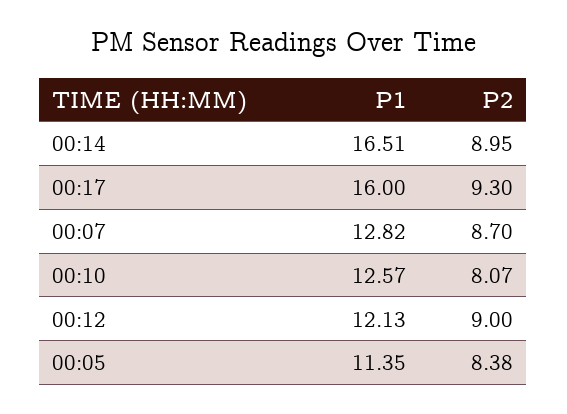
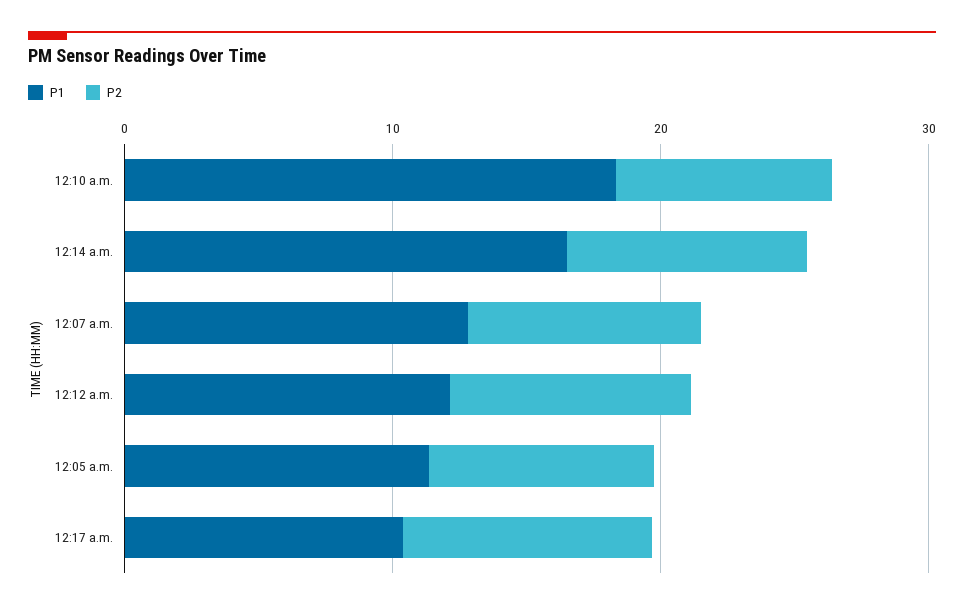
P1, 00:17: 16 -> 10
P1, 00:10: 12.57 -> 18

